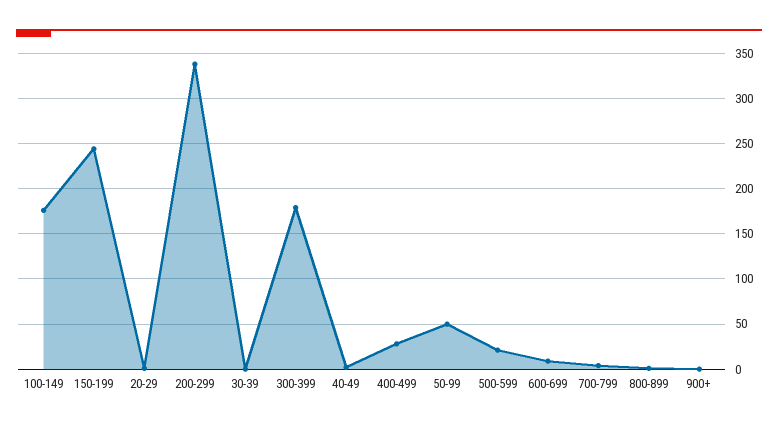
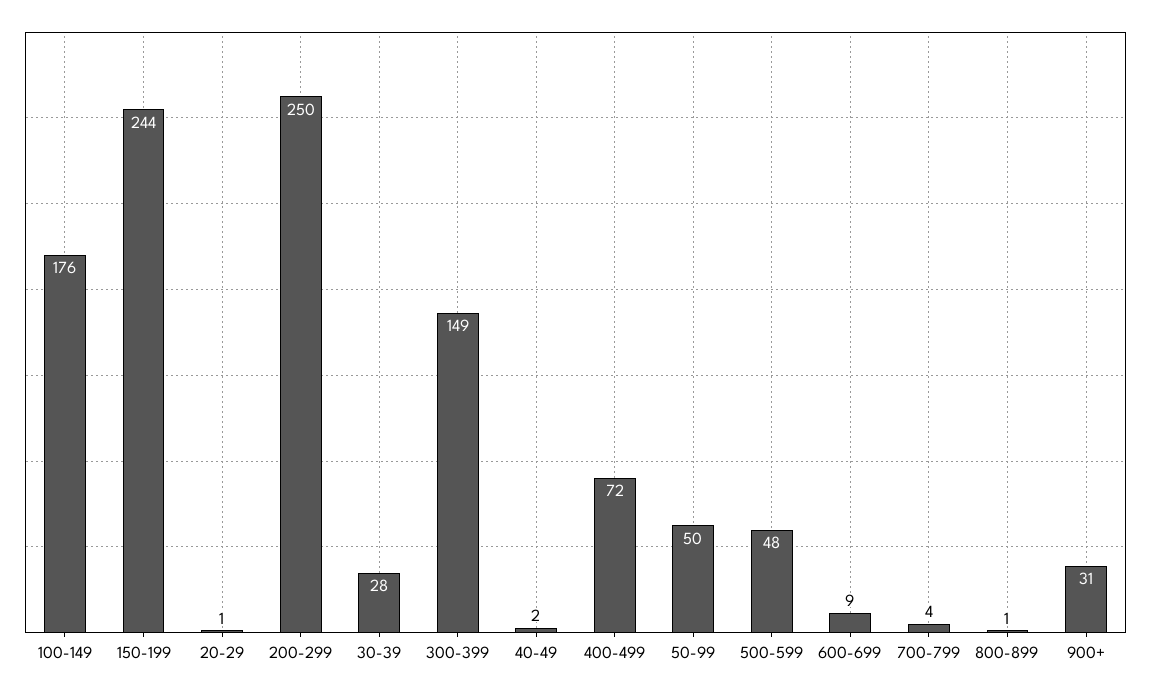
200-299: 340 -> 250
30-39: 0 -> 28
300-399: 180 -> 149
400-499: 30 -> 72
500-599: 20 -> 48
900+: 0 -> 31

